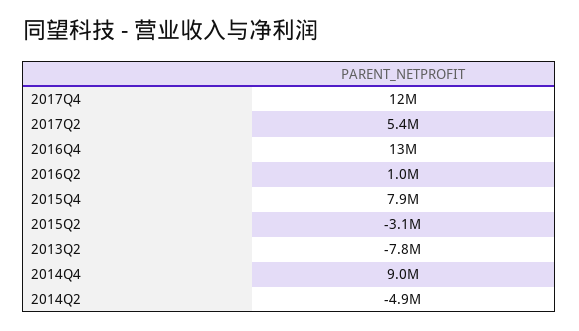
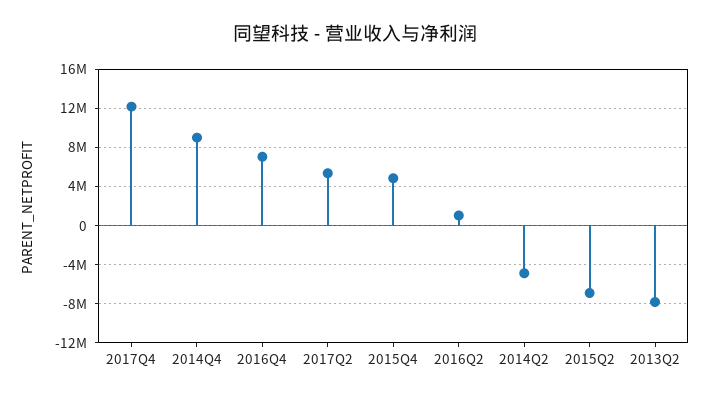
2016Q4: 13000000 -> 7000000
2015Q4: 7900000 -> 5000000
2015Q2: -3100000 -> -7000000

